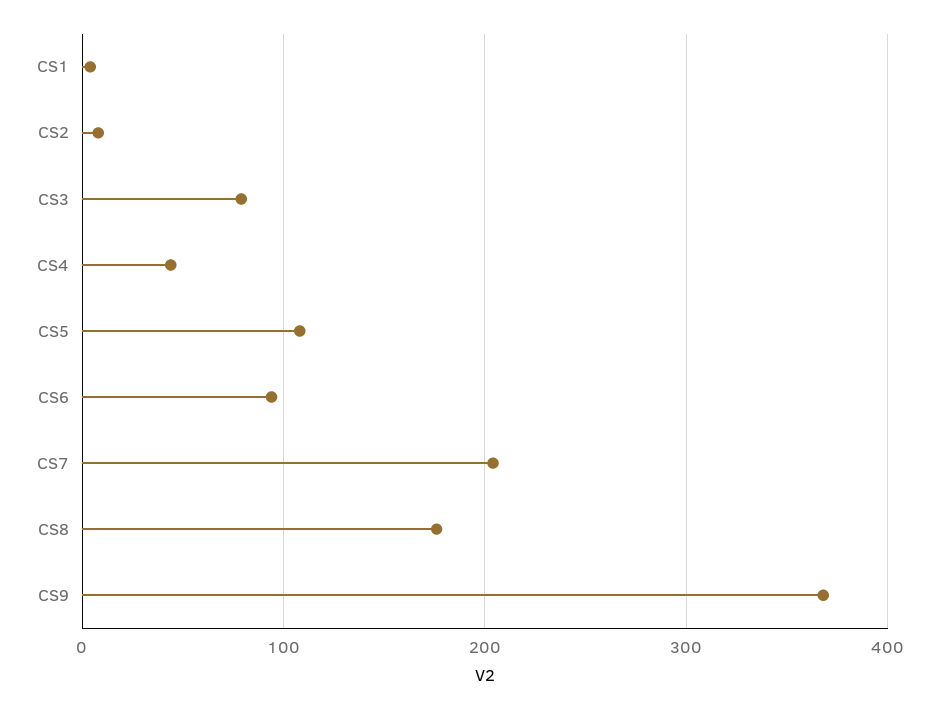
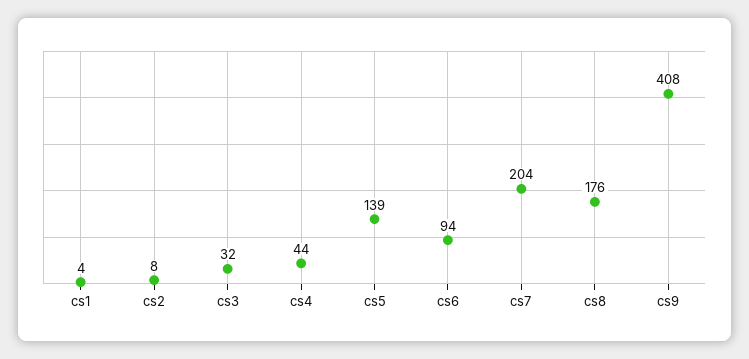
CS3: 80 -> 32
CS5: 110 -> 139
CS9: 370 -> 408

